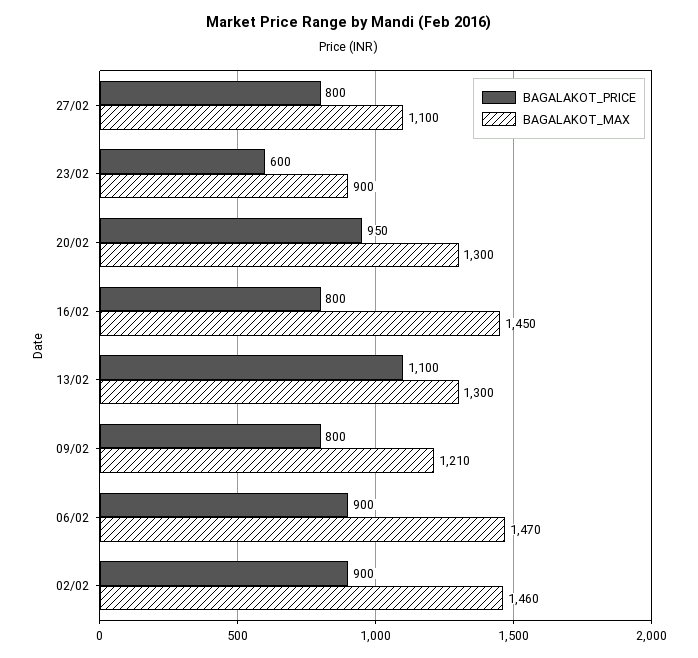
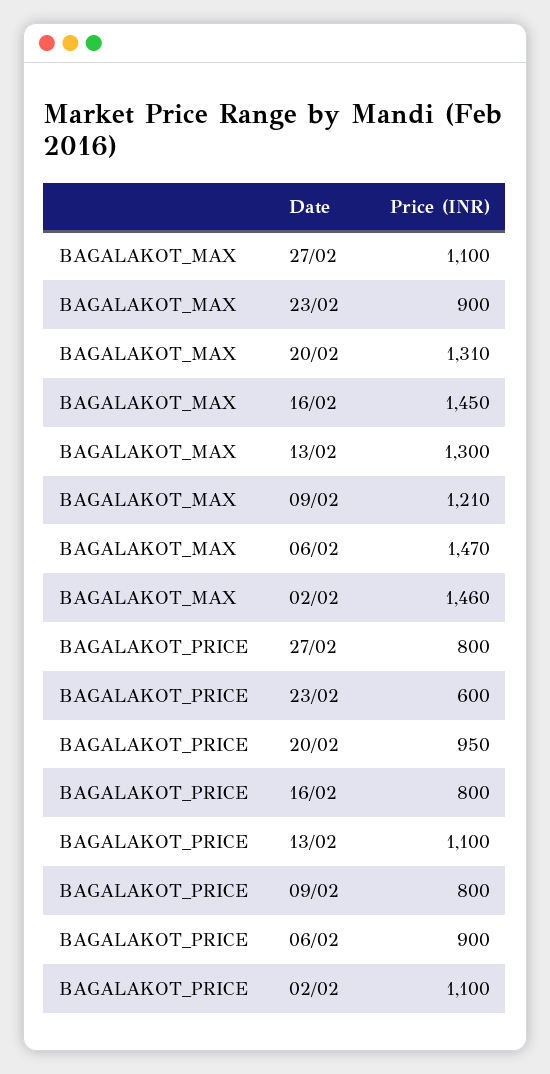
BAGALAKOT_MAX, 20/02: 1300 -> 1310
BAGALAKOT_PRICE, 02/02: 900 -> 1100

